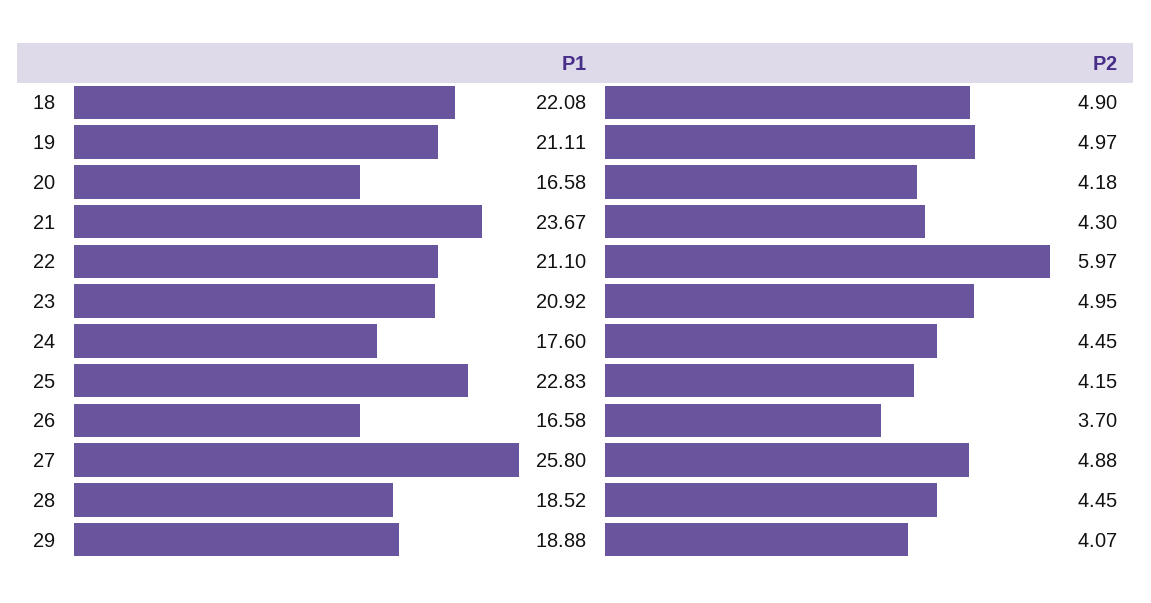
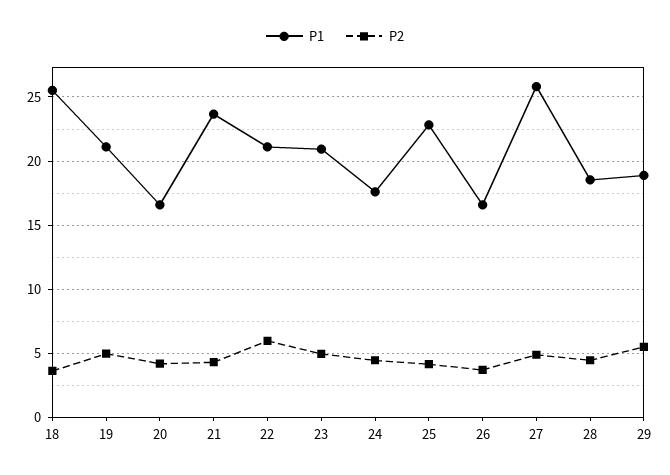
P1, 18: 22.08 -> 25.5
P2, 18: 4.9 -> 3.5
P2, 29: 4.07 -> 5.5

